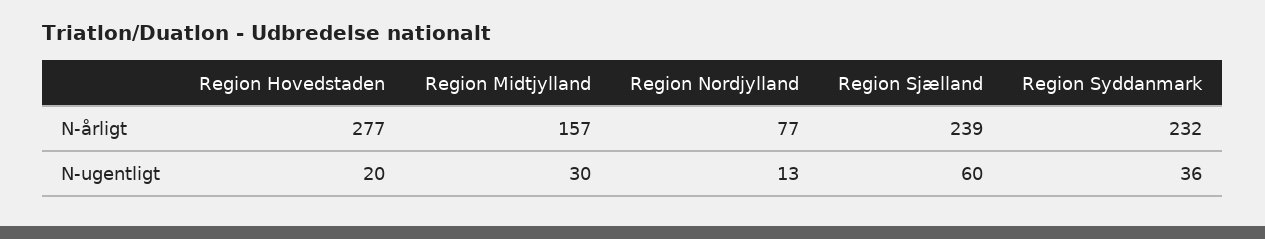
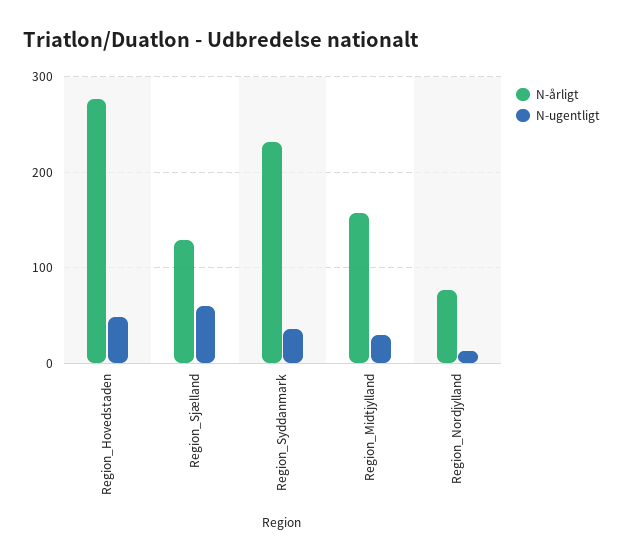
N-årligt, Region Sjælland: 239 -> 130
N-ugentligt, Region Hovedstaden: 20 -> 50

